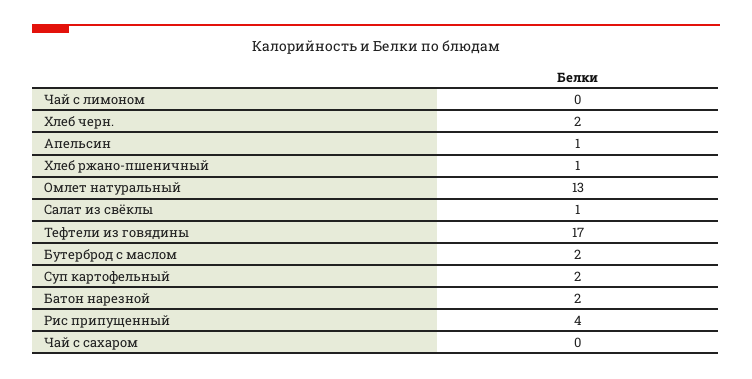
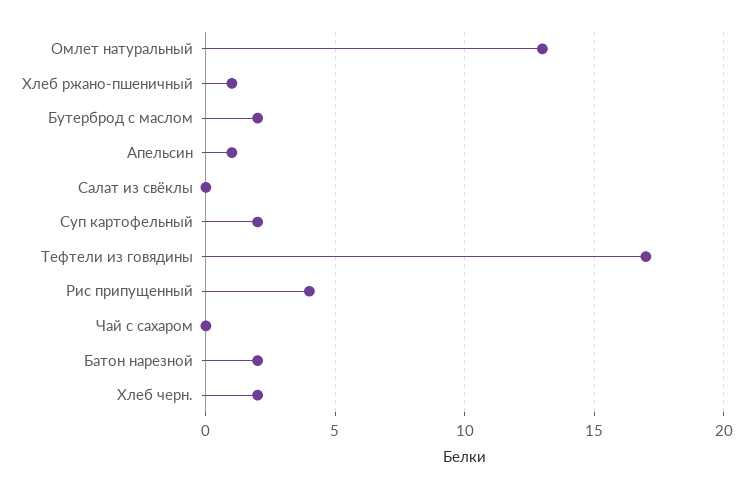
Чай с лимоном: 0 -> none
Салат из свёклы: 1 -> 0

